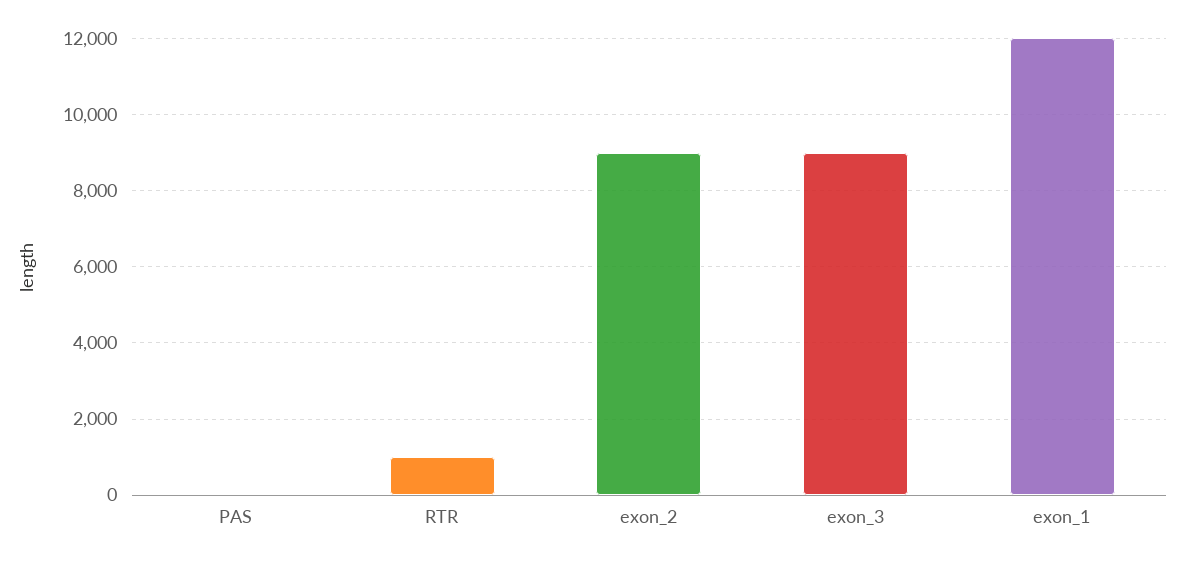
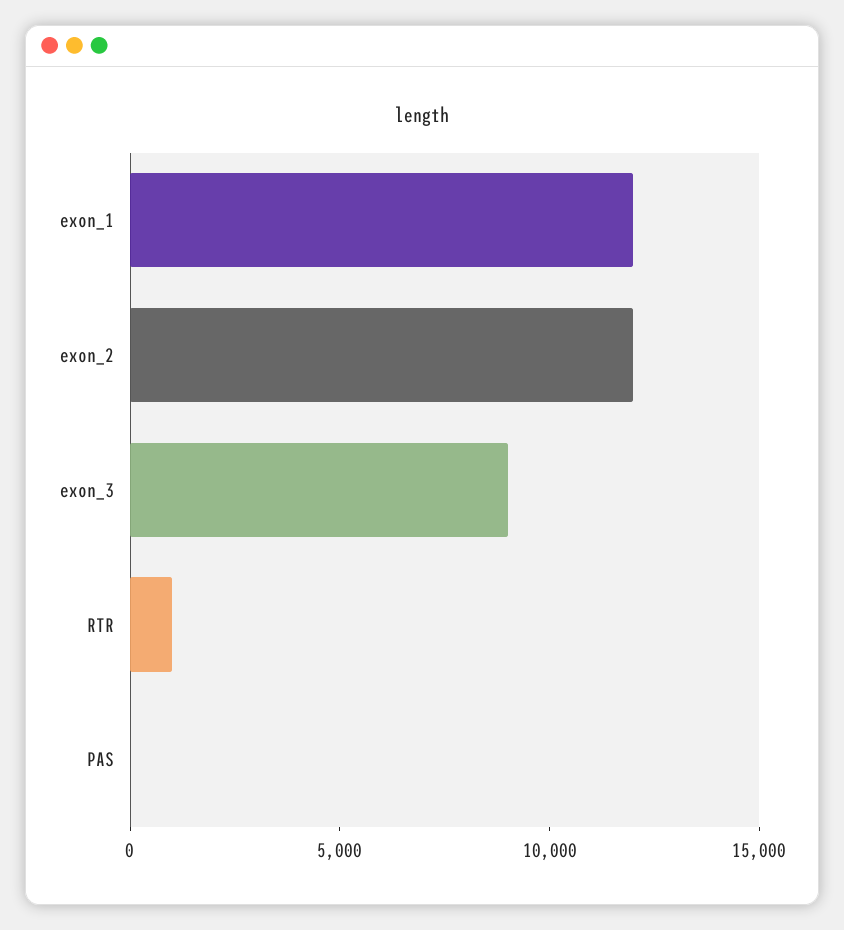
exon_2: 9000 -> 12000

